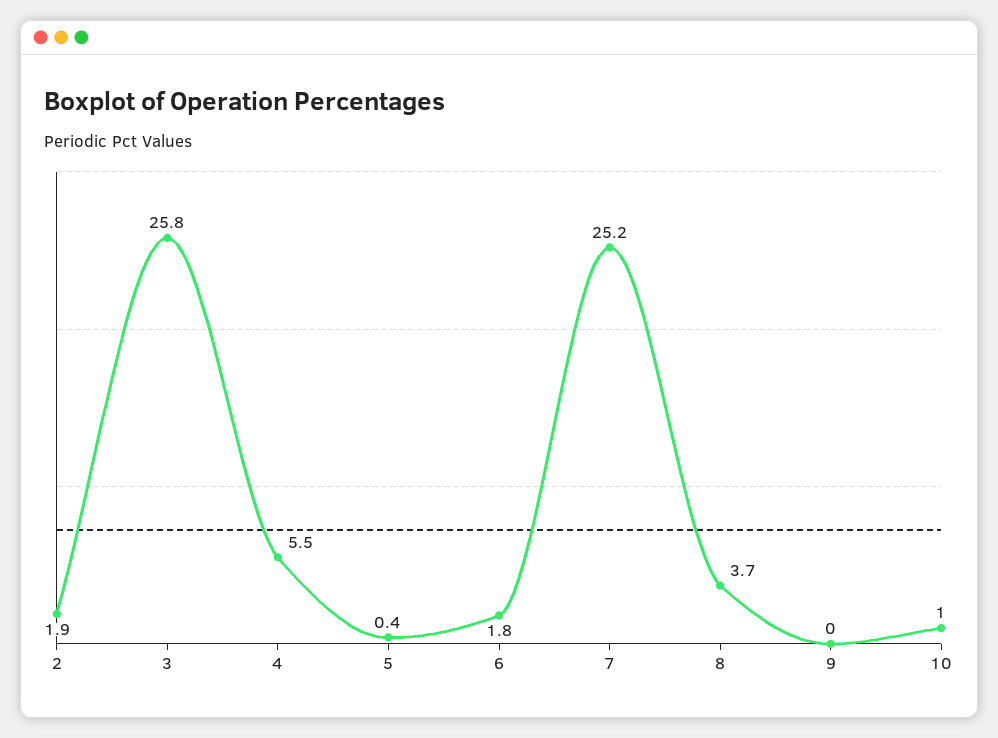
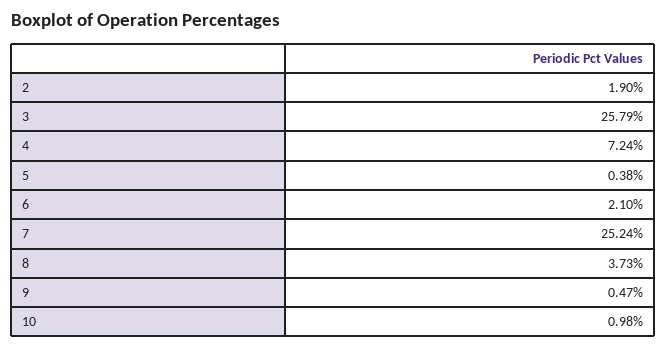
4: 5.5 -> 7.24
6: 1.8 -> 2.1
9: 0 -> 0.47

